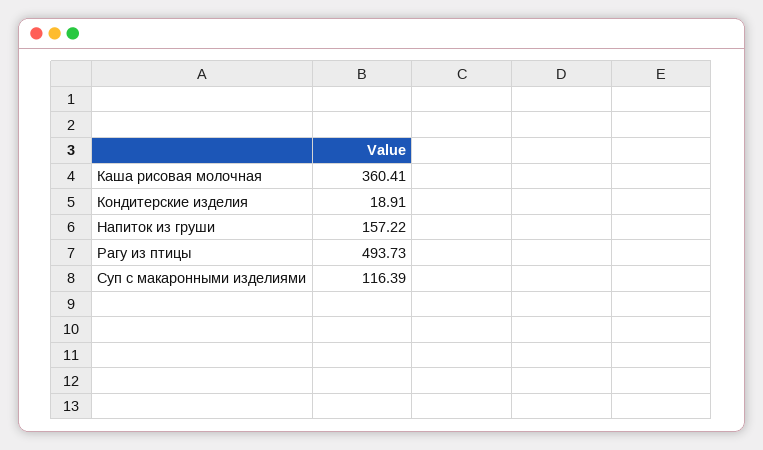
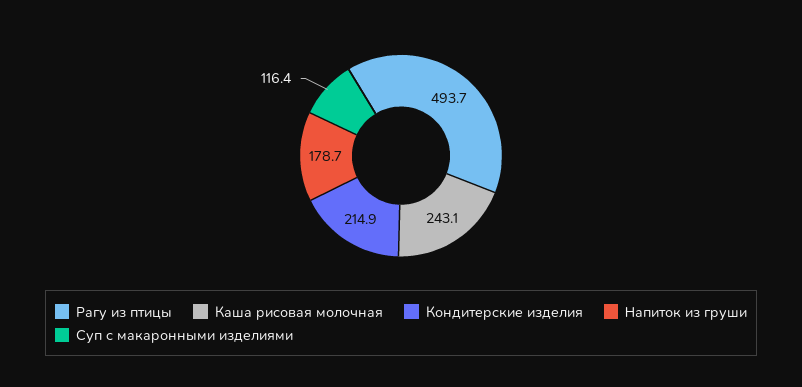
Каша рисовая молочная: 360.41 -> 243.1
Кондитерские изделия: 18.91 -> 214.9
Напиток из груши: 157.22 -> 178.7

